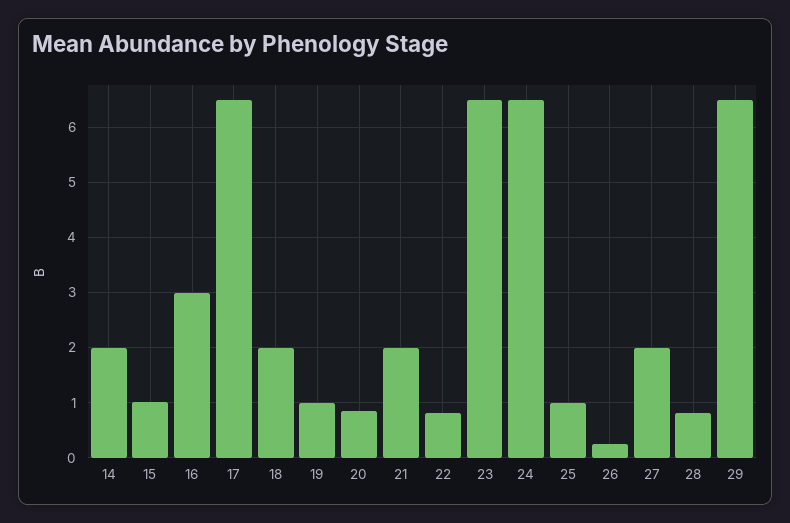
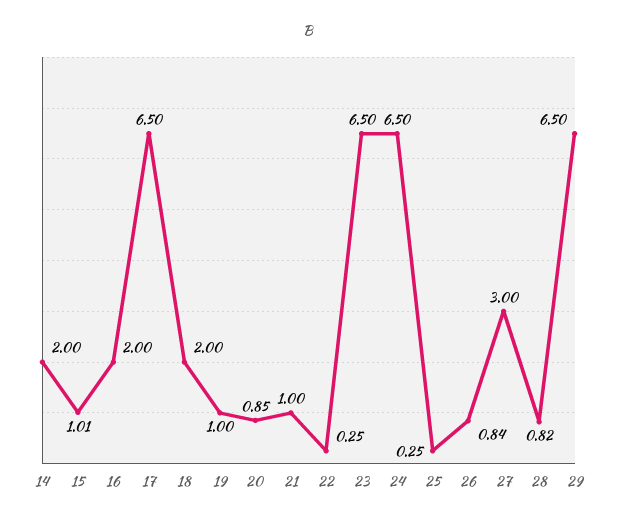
16: 3 -> 2
21: 2 -> 1
22: 0.8 -> 0.25
25: 1 -> 0.25
26: 0.2 -> 0.84
27: 2 -> 3

